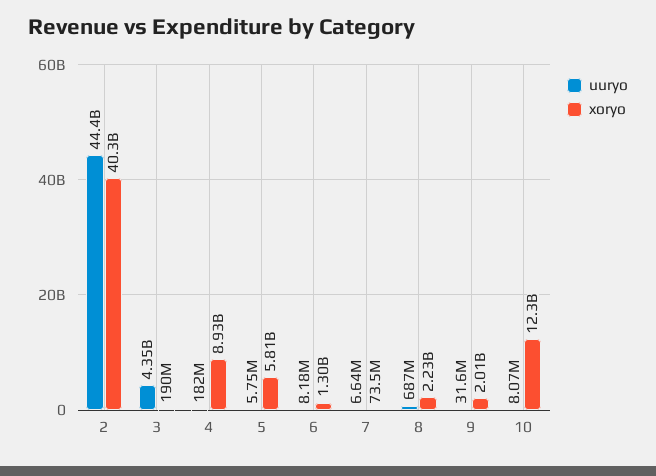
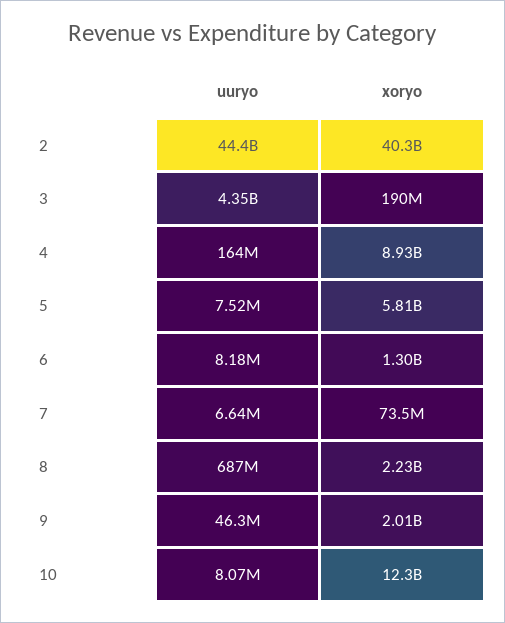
uuryo, 4: 182000000 -> 164000000
uuryo, 5: 5750000 -> 7520000
uuryo, 9: 31600000 -> 46300000

